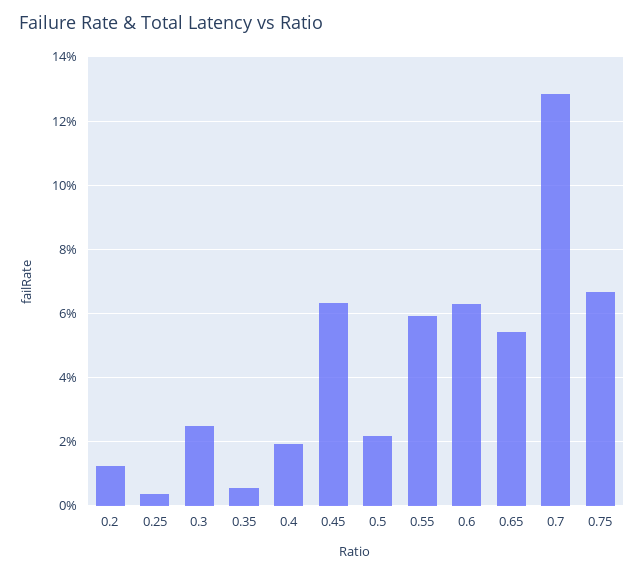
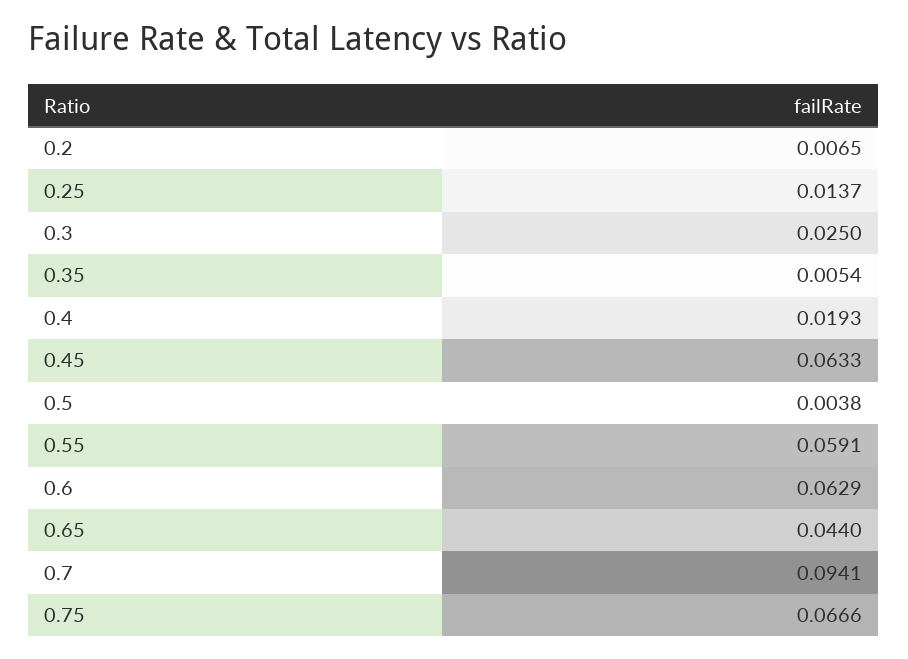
0.2: 0.012 -> 0.0065
0.25: 0.004 -> 0.0137
0.5: 0.022 -> 0.0038
0.65: 0.054 -> 0.044
0.7: 0.128 -> 0.0941

